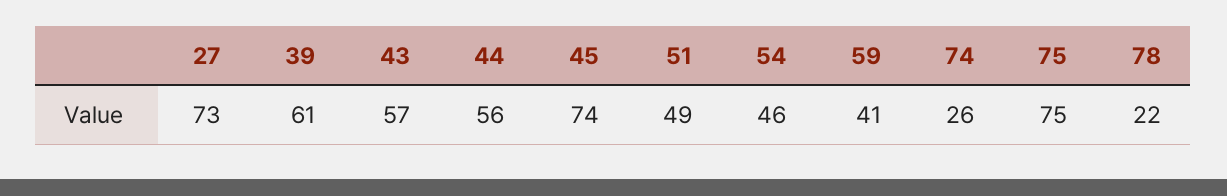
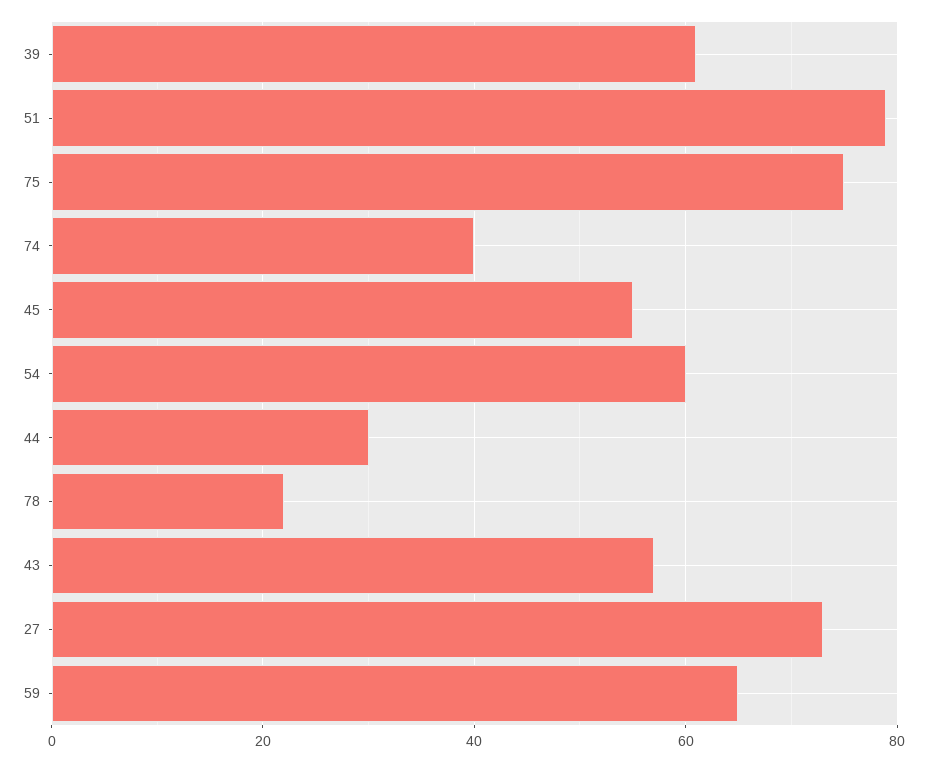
44: 56 -> 30
45: 74 -> 55
51: 49 -> 80
54: 46 -> 60
59: 41 -> 65
74: 26 -> 40

